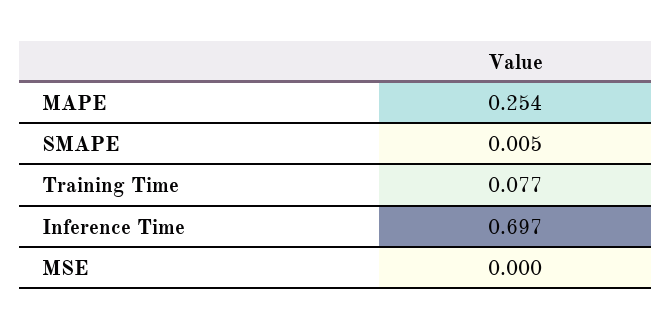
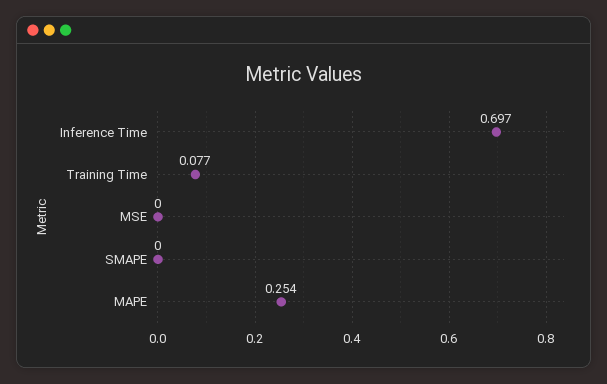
SMAPE: 0.005 -> 0

